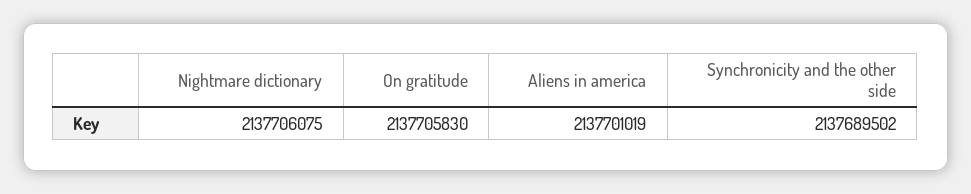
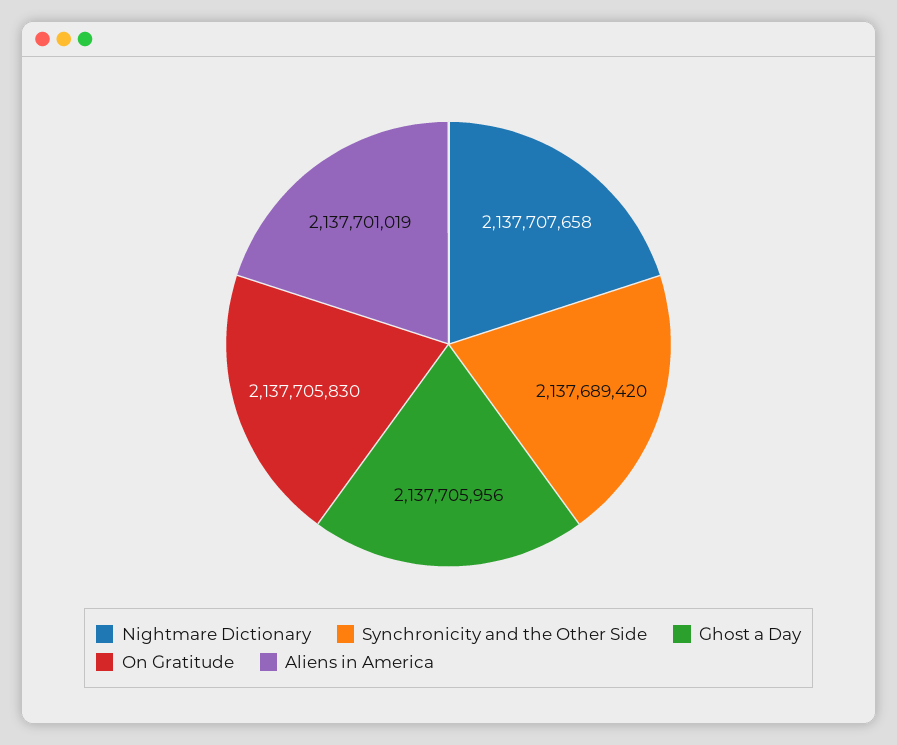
Nightmare dictionary: 2137706075 -> 2137707658
Synchronicity and the other side: 2137689502 -> 2137689420
Ghost a Day: none -> 2137705956

